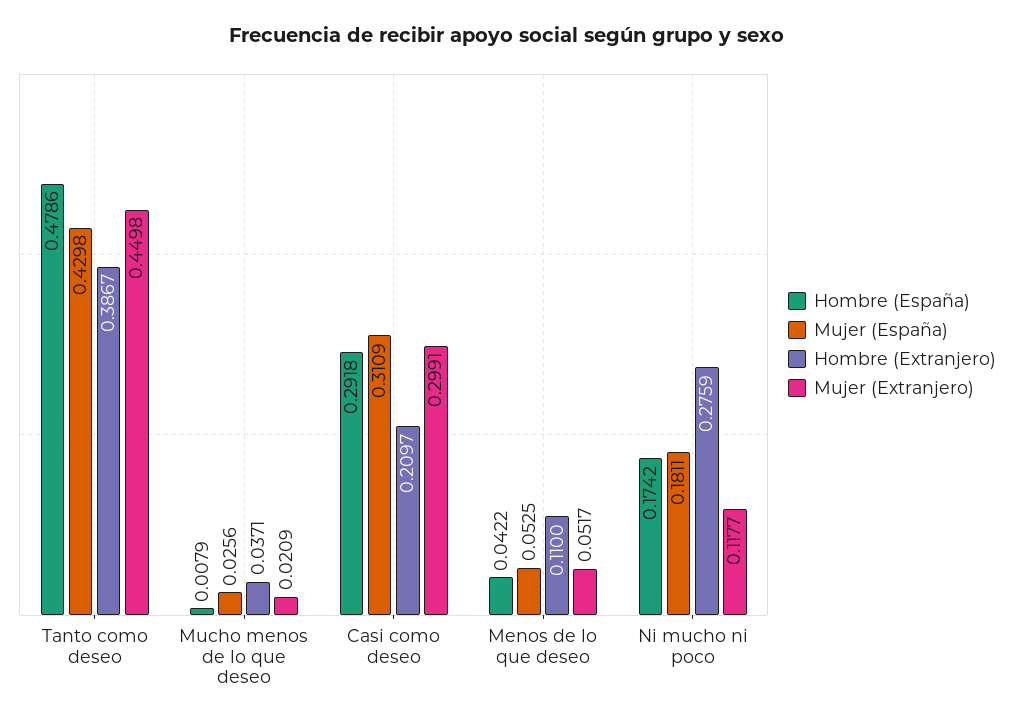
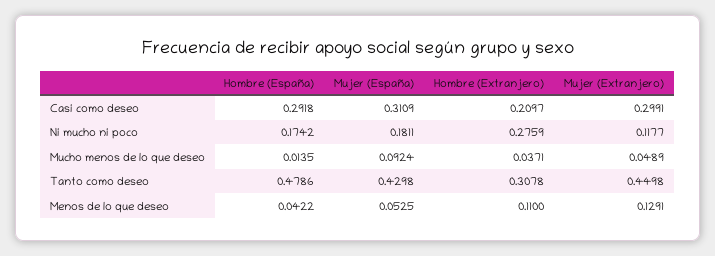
Hombre (Extranjero), Tanto como deseo: 0.3867 -> 0.3078
Hombre (España), Mucho menos de lo que deseo: 0.0079 -> 0.0135
Mujer (España), Mucho menos de lo que deseo: 0.0256 -> 0.0924
Mujer (Extranjero), Mucho menos de lo que deseo: 0.0209 -> 0.0489
Mujer (Extranjero), Menos de lo que deseo: 0.0517 -> 0.1291

